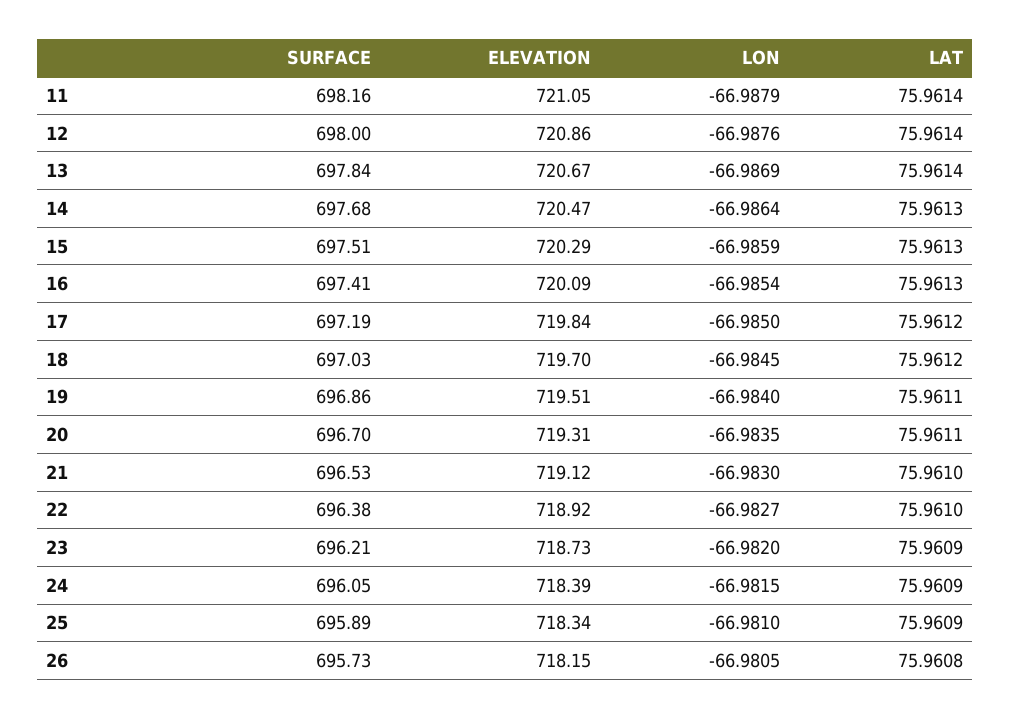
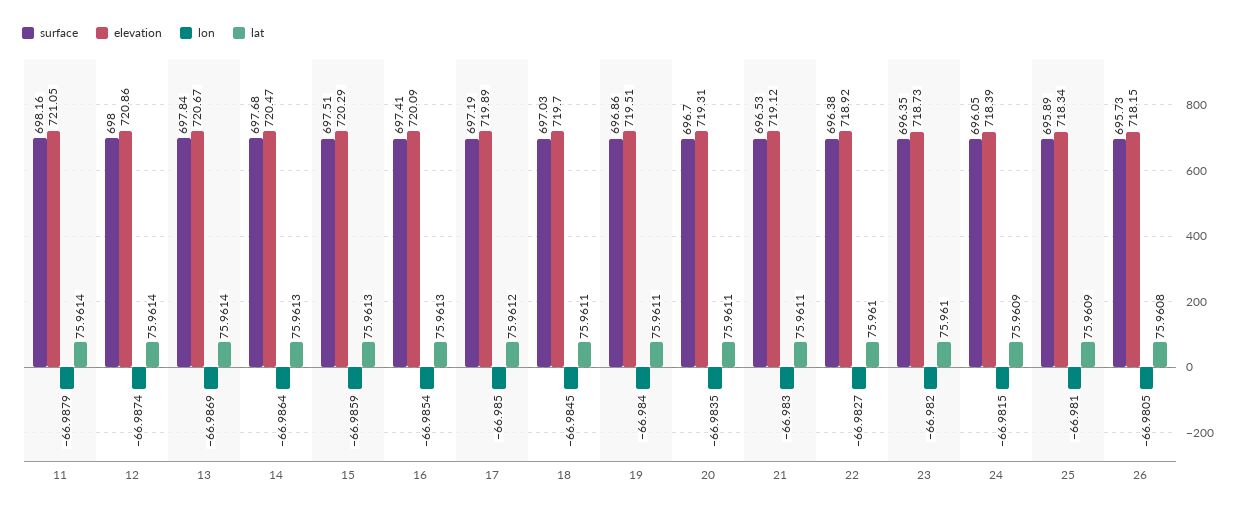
LON, 12: -66.9876 -> -66.9874
ELEVATION, 17: 719.84 -> 719.89
LAT, 18: 75.9612 -> 75.9611
LAT, 21: 75.961 -> 75.9611
SURFACE, 23: 696.21 -> 696.35
LAT, 23: 75.9609 -> 75.961

